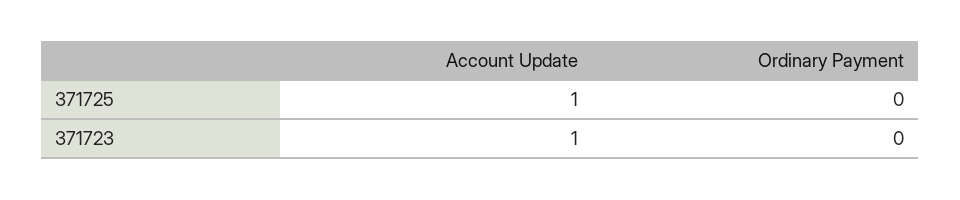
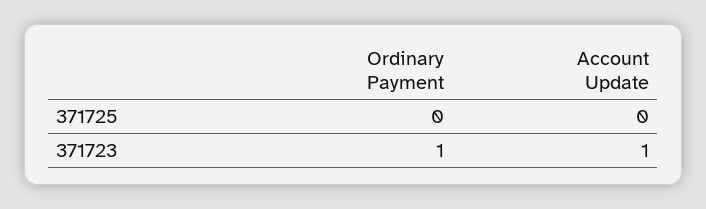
Account Update, 371725: 1 -> 0
Ordinary Payment, 371723: 0 -> 1

